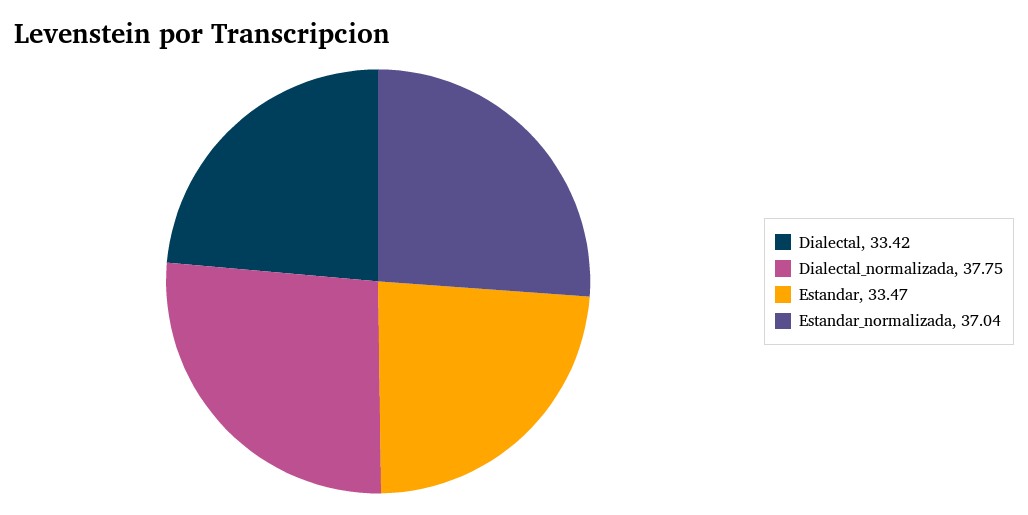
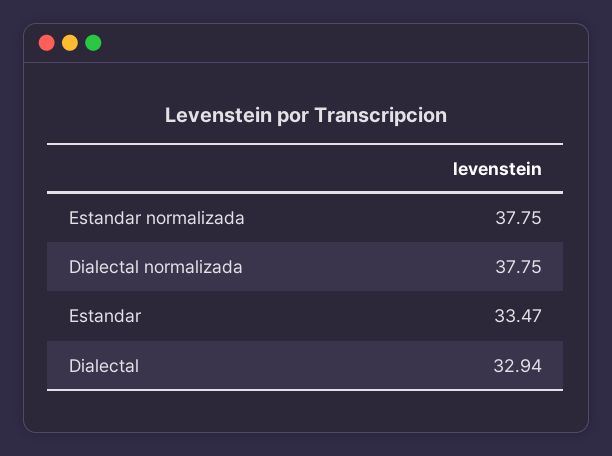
Dialectal: 33.42 -> 32.94
Estandar_normalizada: 37.04 -> 37.75

